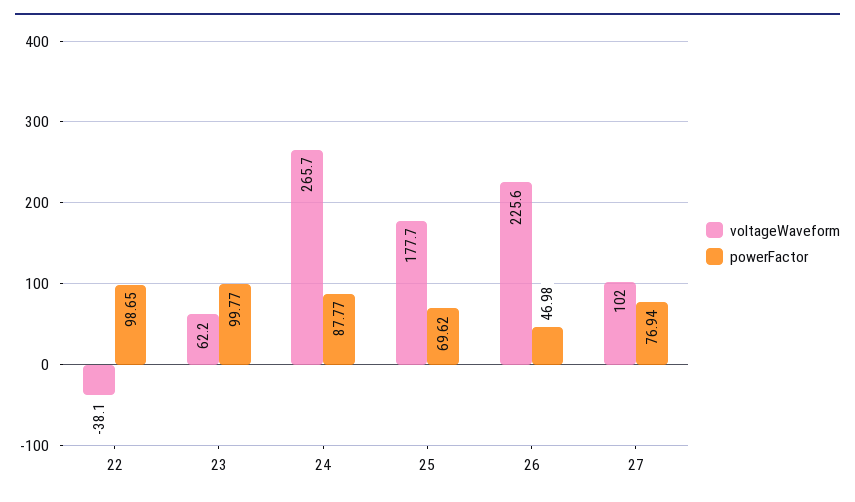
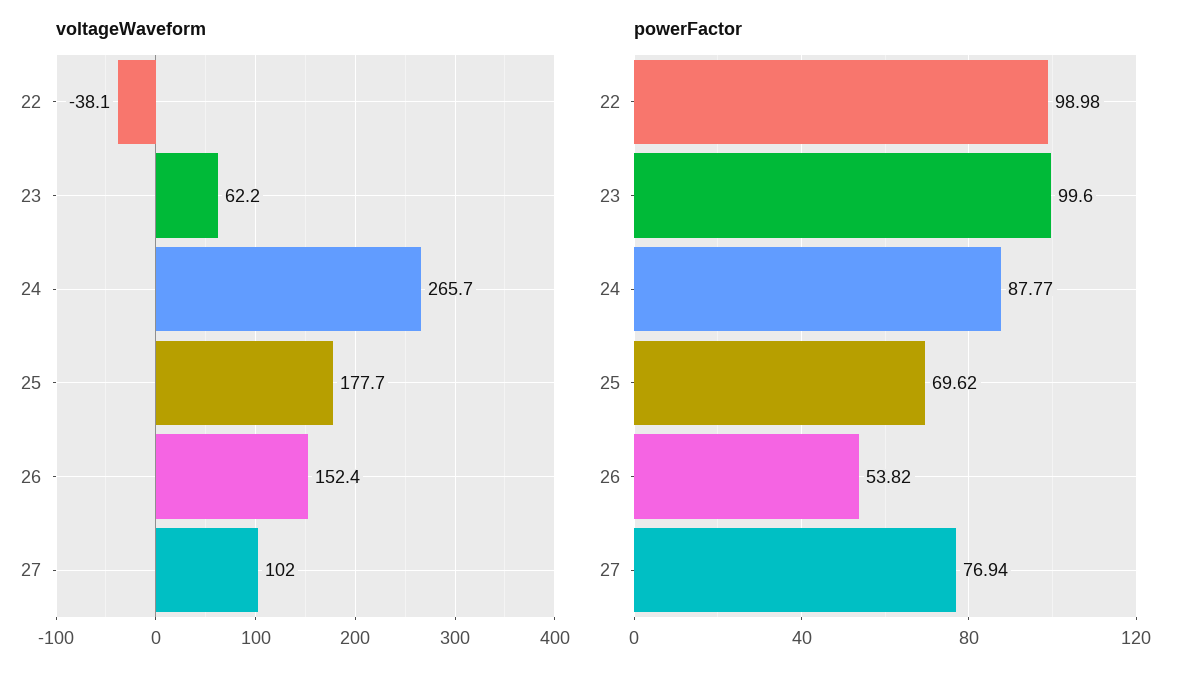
powerFactor, 22: 98.65 -> 98.98
powerFactor, 23: 99.77 -> 99.6
voltageWaveform, 26: 225.6 -> 152.4
powerFactor, 26: 46.98 -> 53.82

